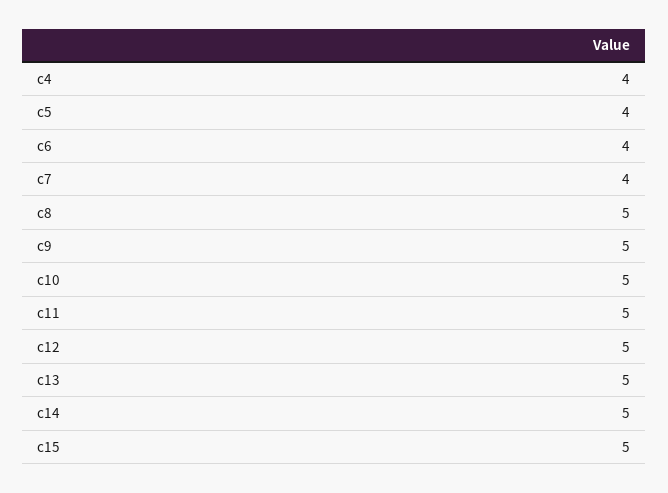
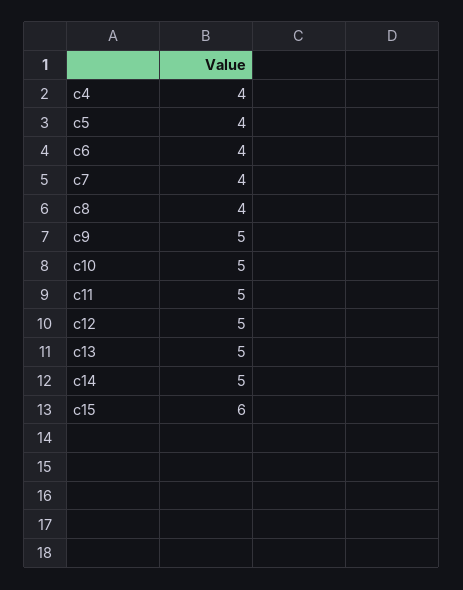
c8: 5 -> 4
c15: 5 -> 6

